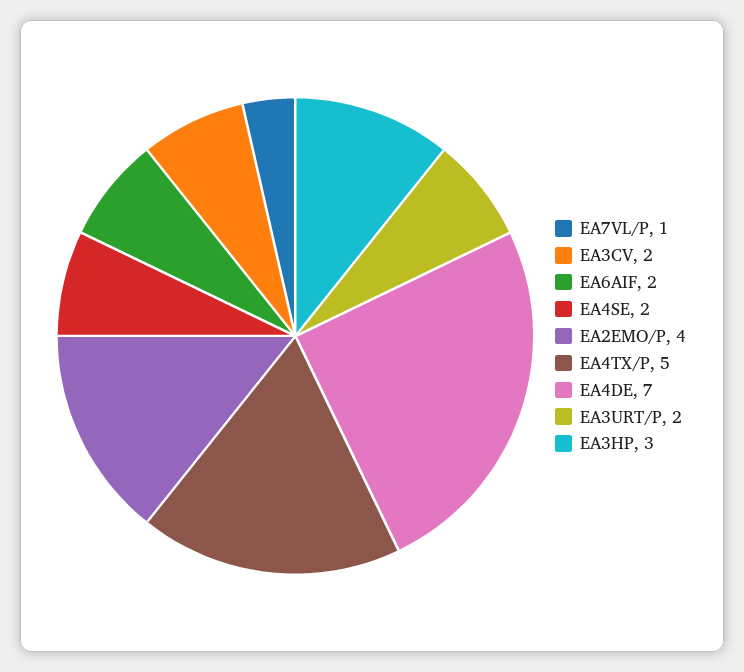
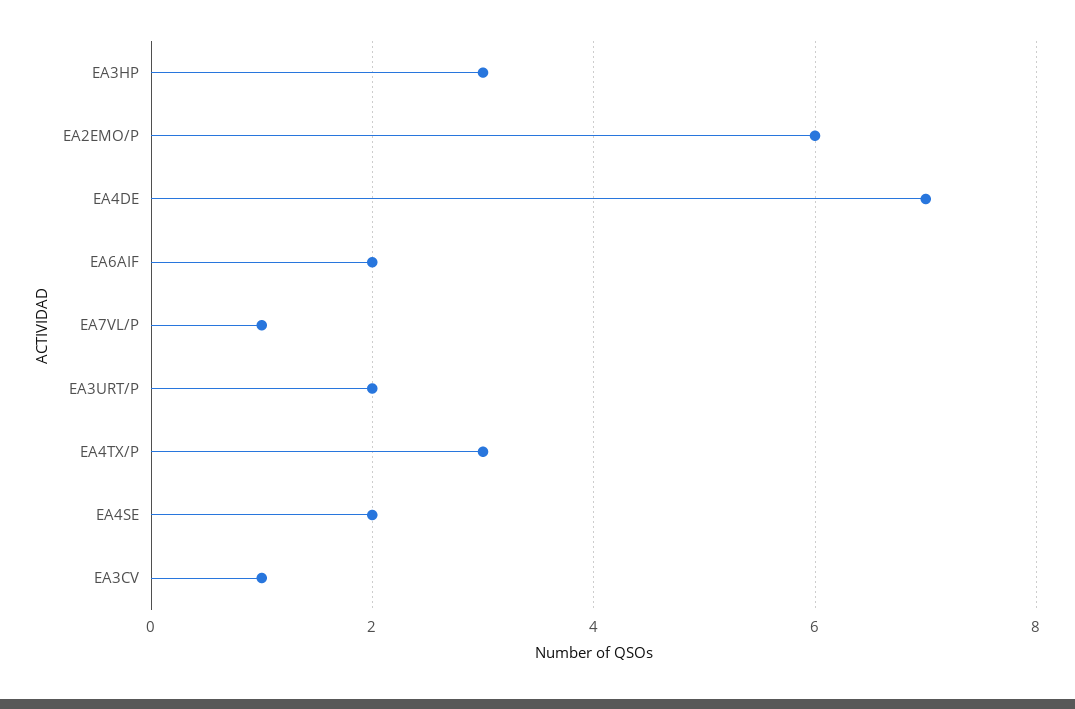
EA3CV: 2 -> 1
EA2EMO/P: 4 -> 6
EA4TX/P: 5 -> 3

